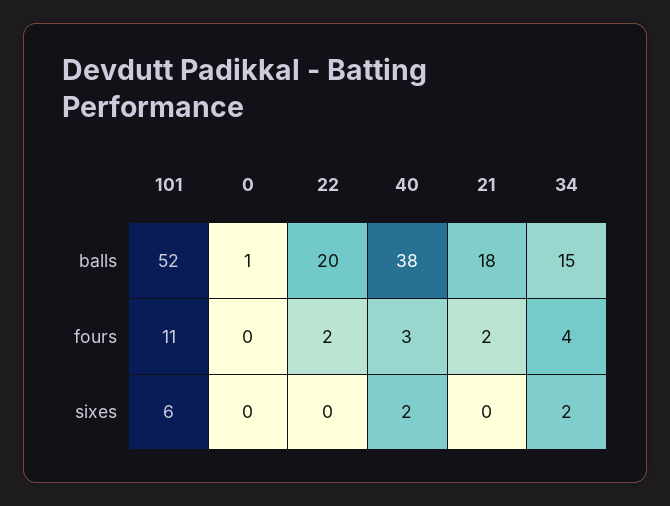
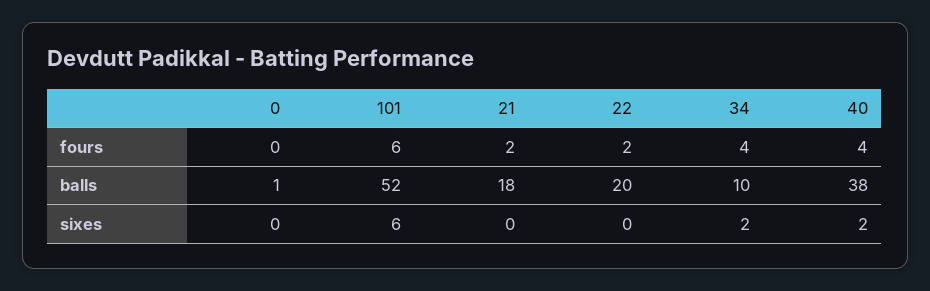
34, balls: 15 -> 10
101, fours: 11 -> 6
40, fours: 3 -> 4

